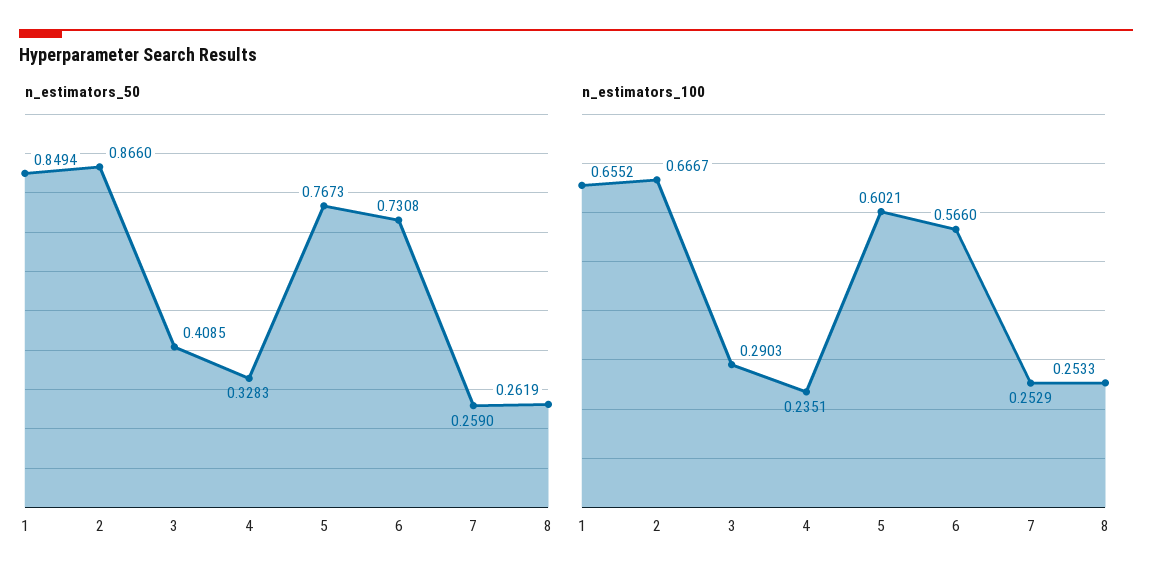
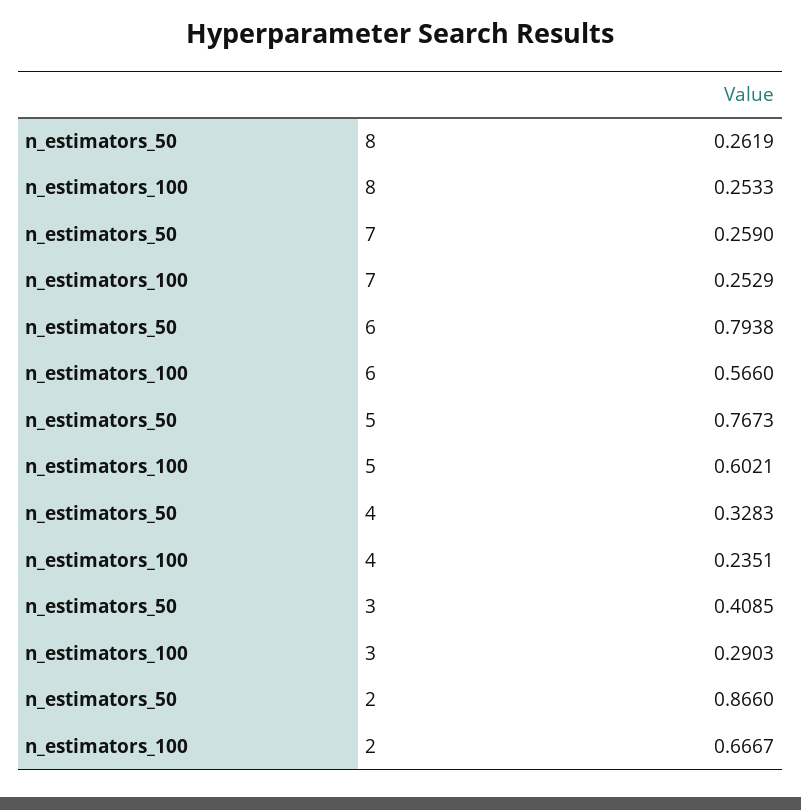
n_estimators_50, 1: 0.8494 -> none
n_estimators_50, 6: 0.7308 -> 0.7938
n_estimators_100, 1: 0.6552 -> none

